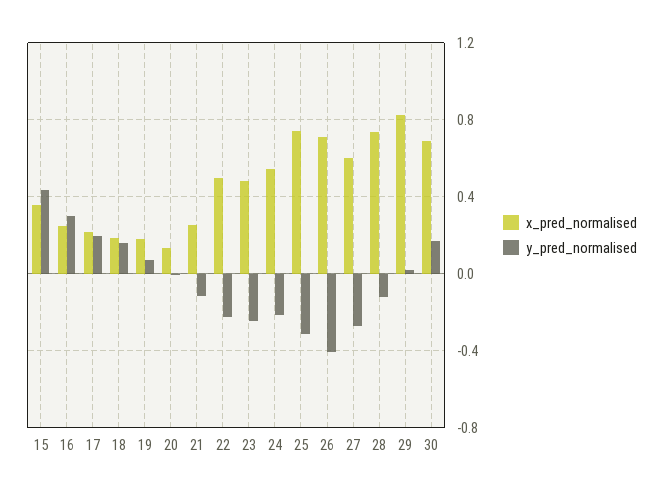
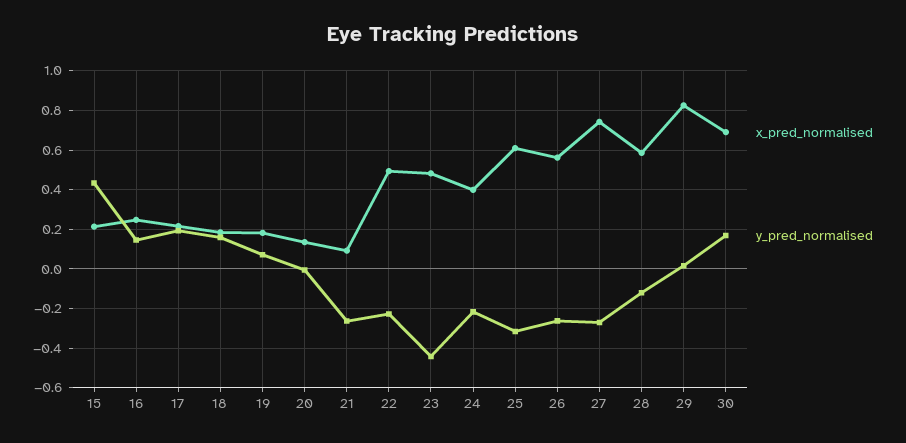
x_pred_normalised, 15: 0.35 -> 0.2
y_pred_normalised, 16: 0.3 -> 0.15
x_pred_normalised, 21: 0.25 -> 0.1
y_pred_normalised, 21: -0.1 -> -0.25
y_pred_normalised, 23: -0.25 -> -0.45
x_pred_normalised, 24: 0.55 -> 0.4
x_pred_normalised, 25: 0.75 -> 0.6
x_pred_normalised, 26: 0.7 -> 0.55
y_pred_normalised, 26: -0.4 -> -0.25
x_pred_normalised, 27: 0.6 -> 0.75
x_pred_normalised, 28: 0.75 -> 0.6

